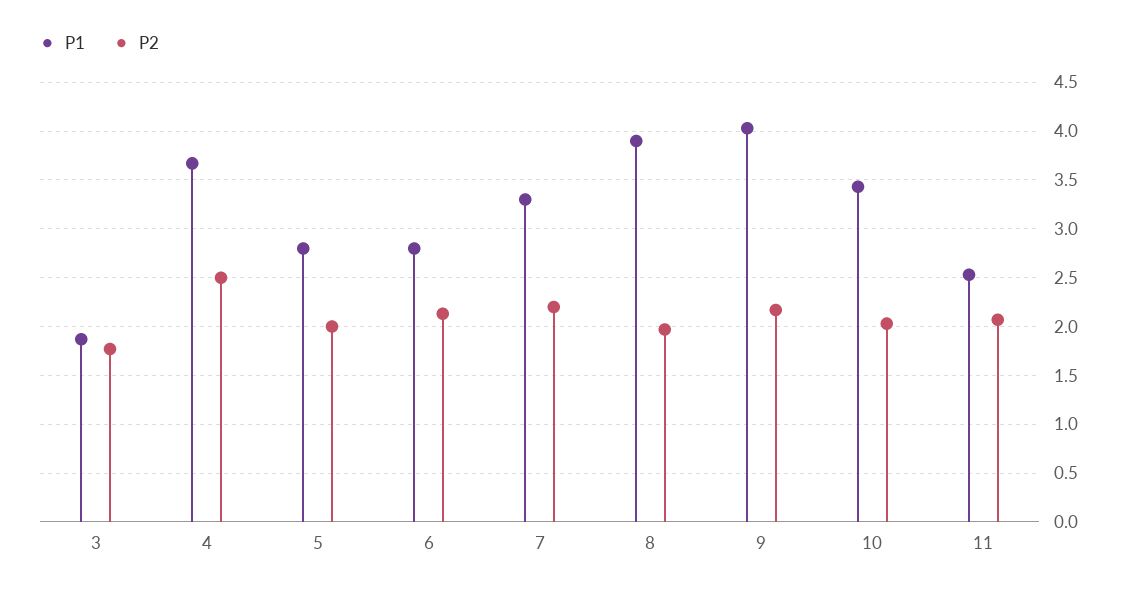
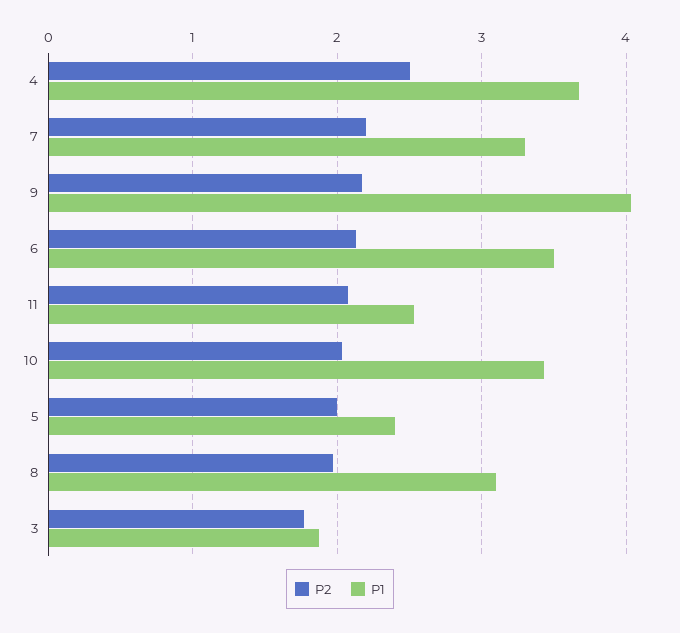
P1, 5: 2.8 -> 2.4
P1, 6: 2.8 -> 3.5
P1, 8: 3.9 -> 3.1

